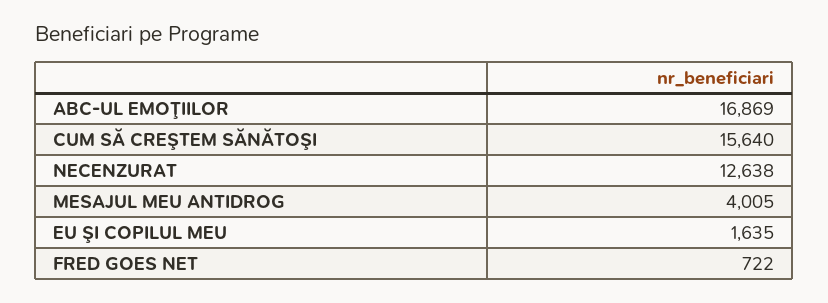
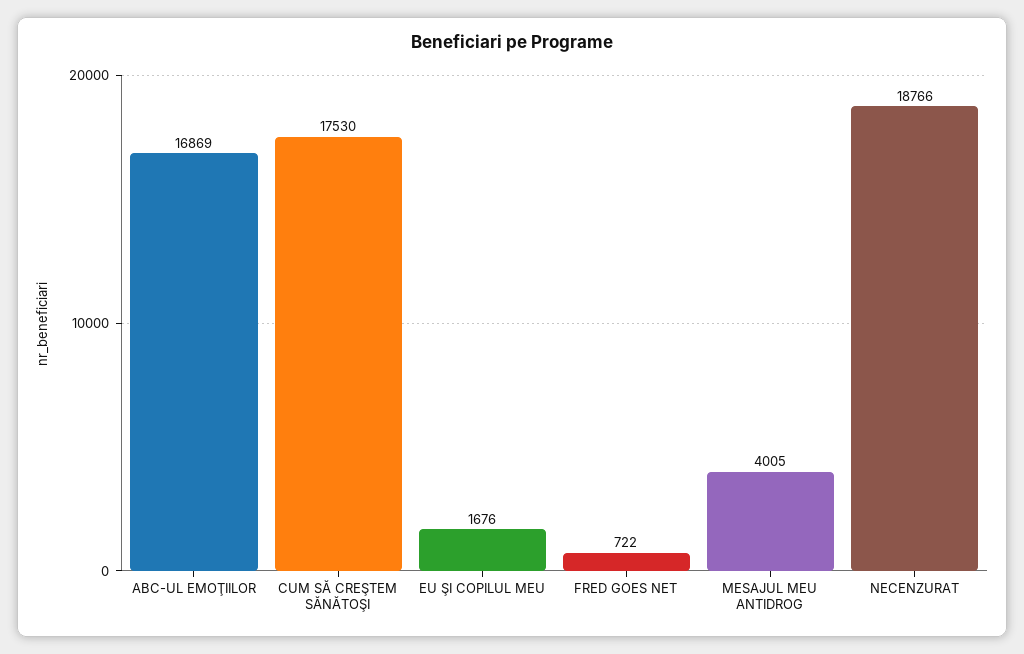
CUM SĂ CREŞTEM SĂNĂTOŞI: 15640 -> 17530
NECENZURAT: 12638 -> 18766
EU ŞI COPILUL MEU: 1635 -> 1676

